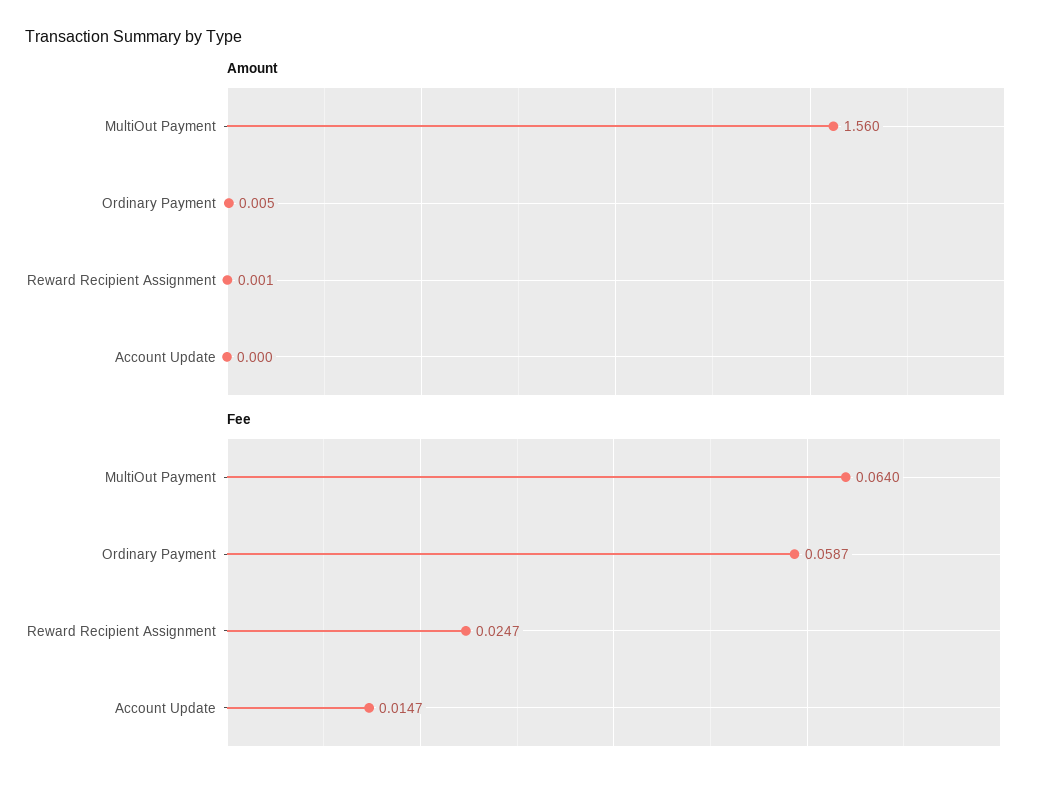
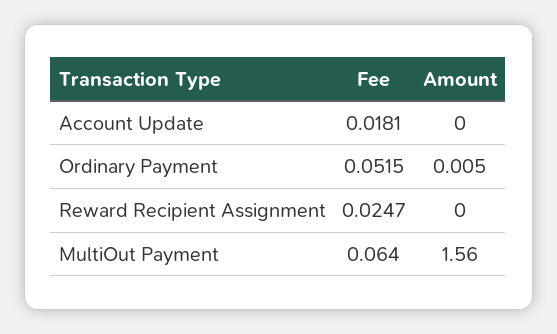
Amount, Reward Recipient Assignment: 0.001 -> 0
Fee, Ordinary Payment: 0.0587 -> 0.0515
Fee, Account Update: 0.0147 -> 0.0181

